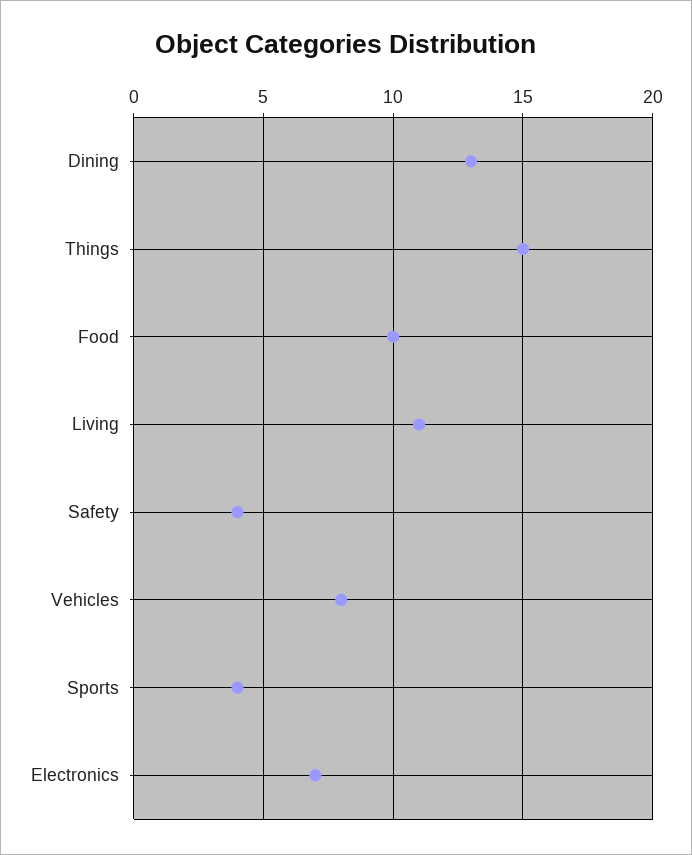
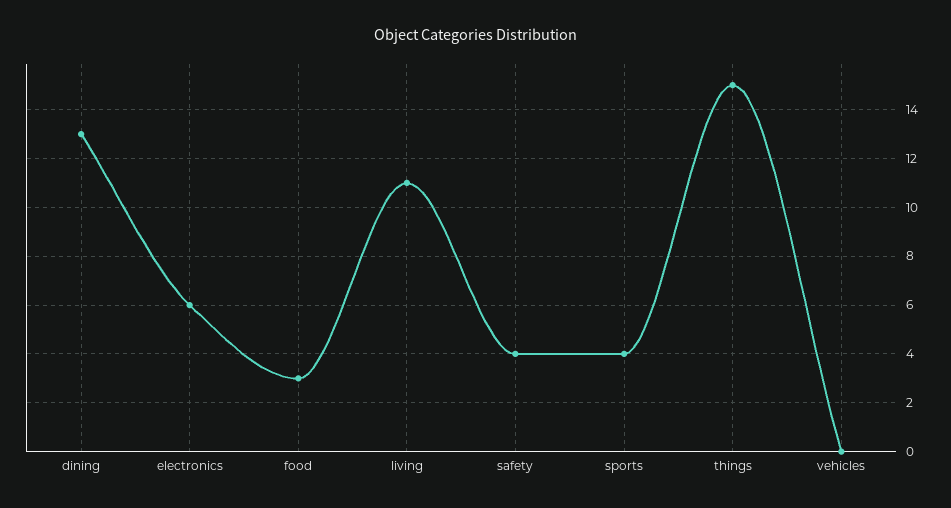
Food: 10 -> 3
Vehicles: 8 -> 0
Electronics: 7 -> 6

